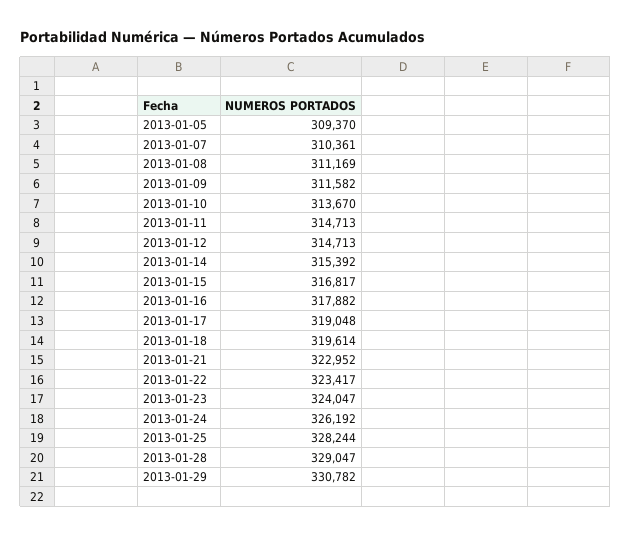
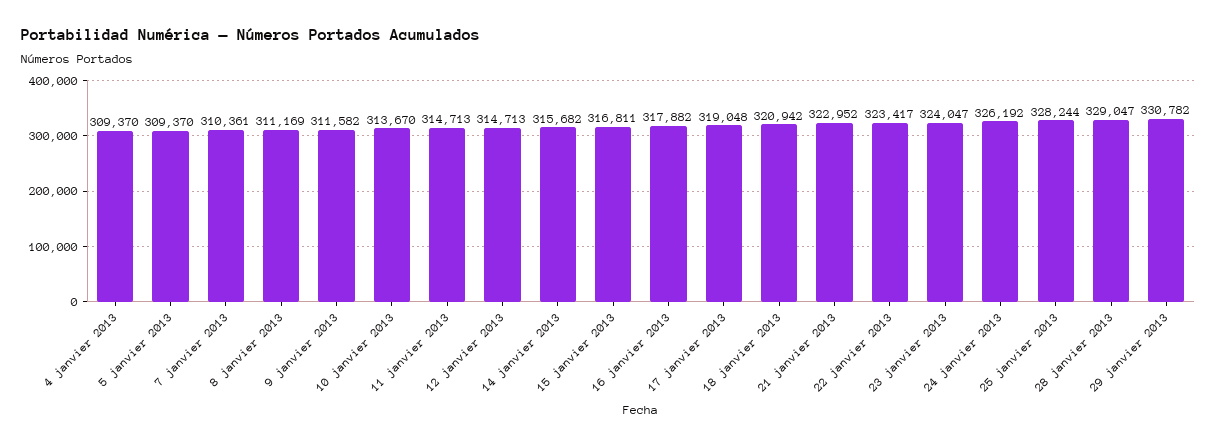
2013-01-14: 315392 -> 315682
2013-01-15: 316817 -> 316811
2013-01-18: 319614 -> 320942
4 janvier 2013: none -> 309370

